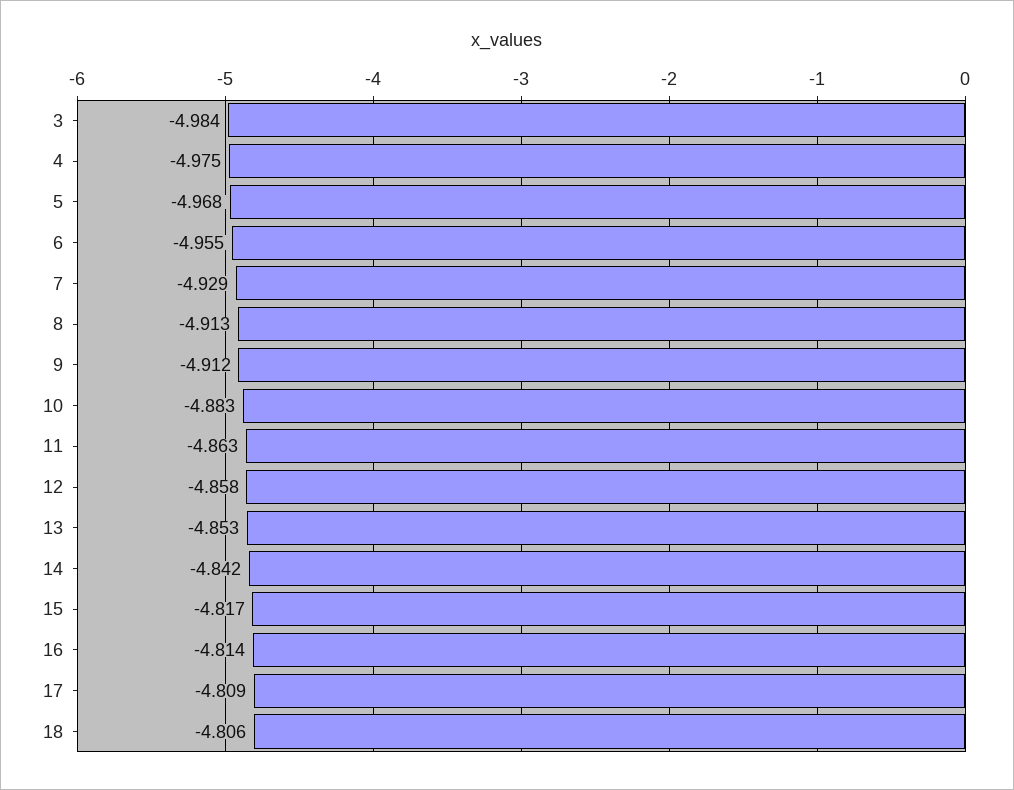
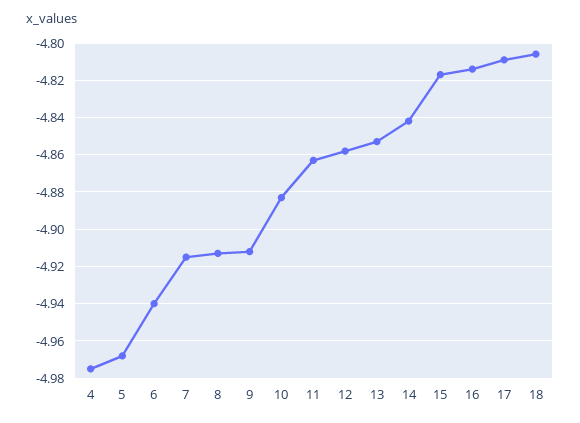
3: -4.984 -> none
6: -4.955 -> -4.94
7: -4.929 -> -4.915

